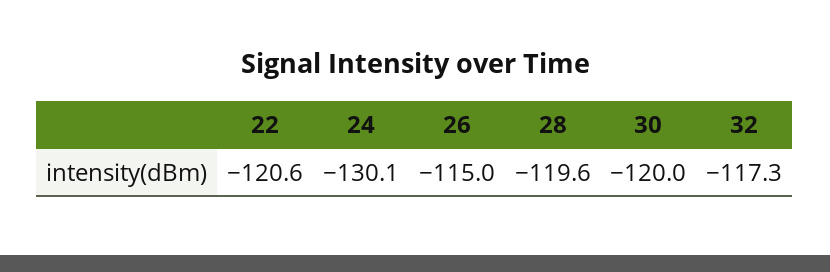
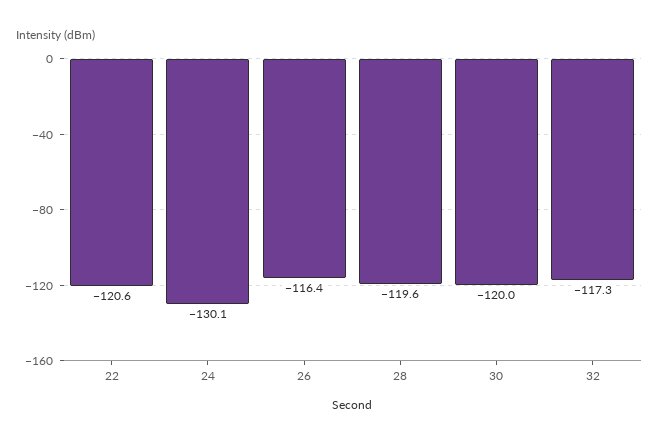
26: -115 -> -116.4

